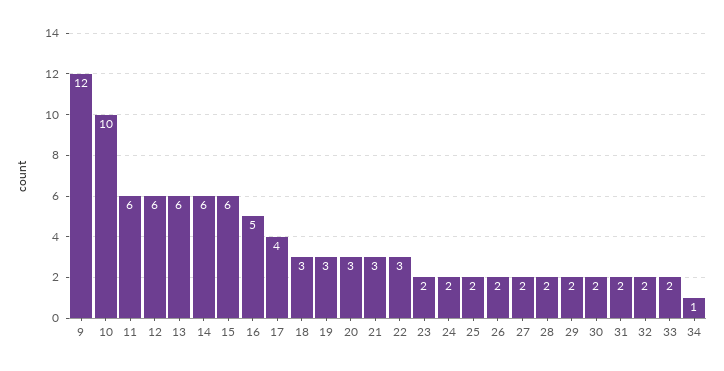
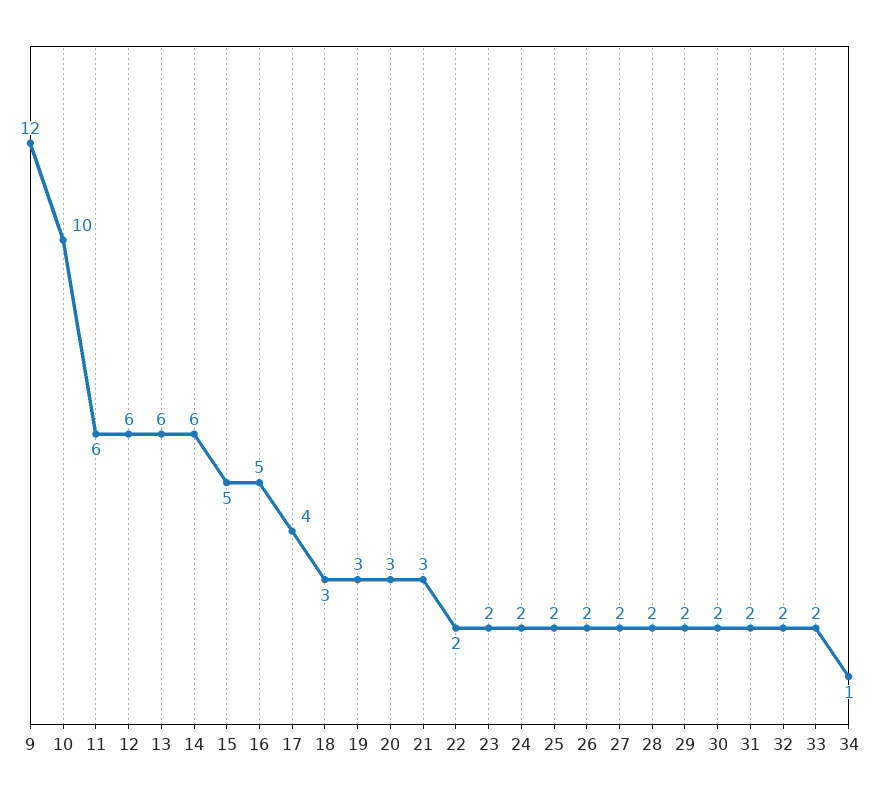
15: 6 -> 5
22: 3 -> 2

